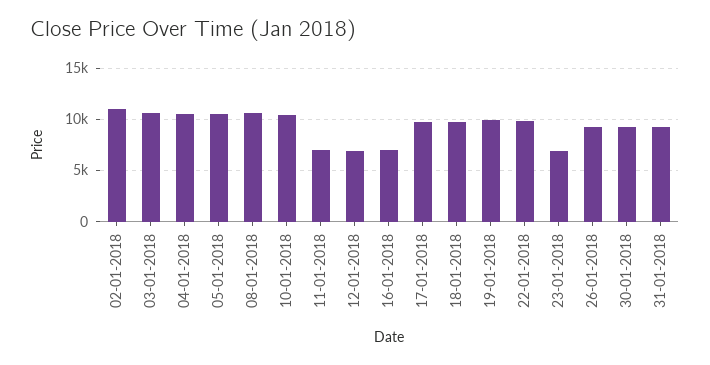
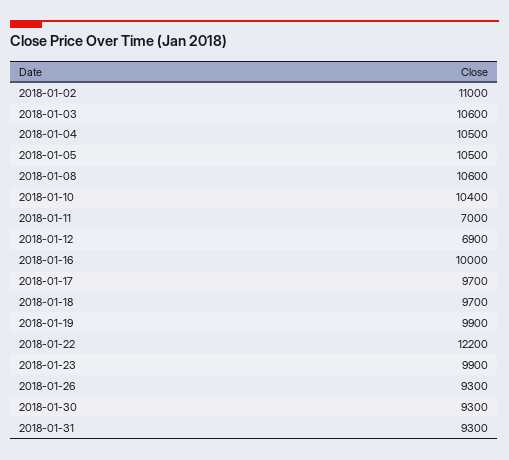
16-01-2018: 7000 -> 10000
22-01-2018: 10000 -> 12200
23-01-2018: 7000 -> 9900

